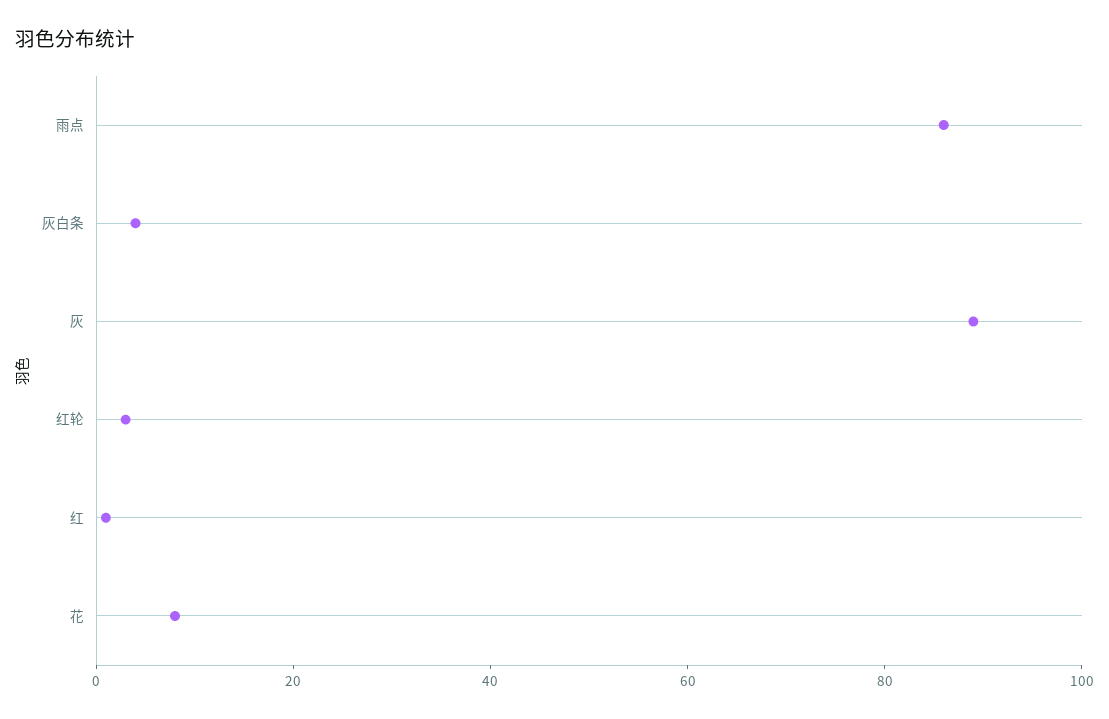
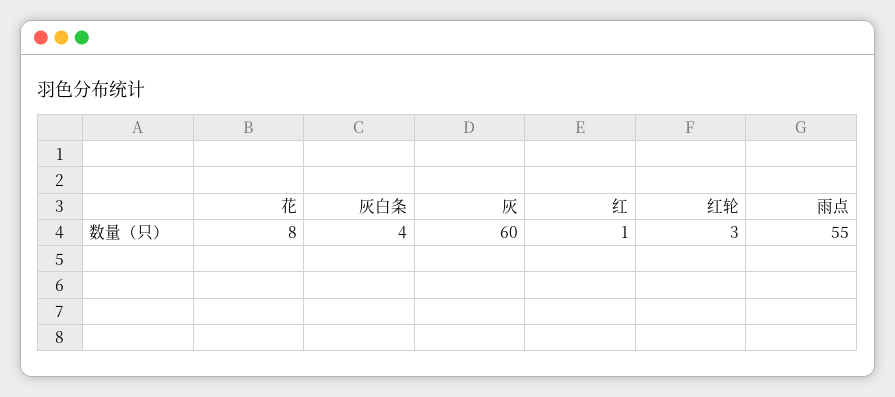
雨点: 85 -> 55
灰: 90 -> 60

